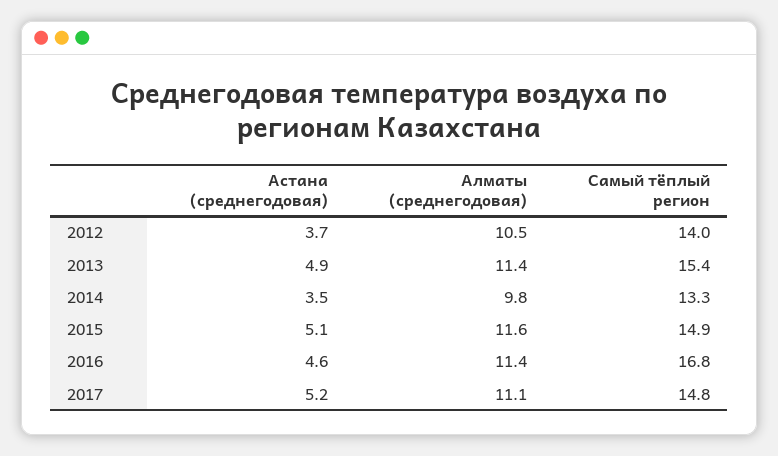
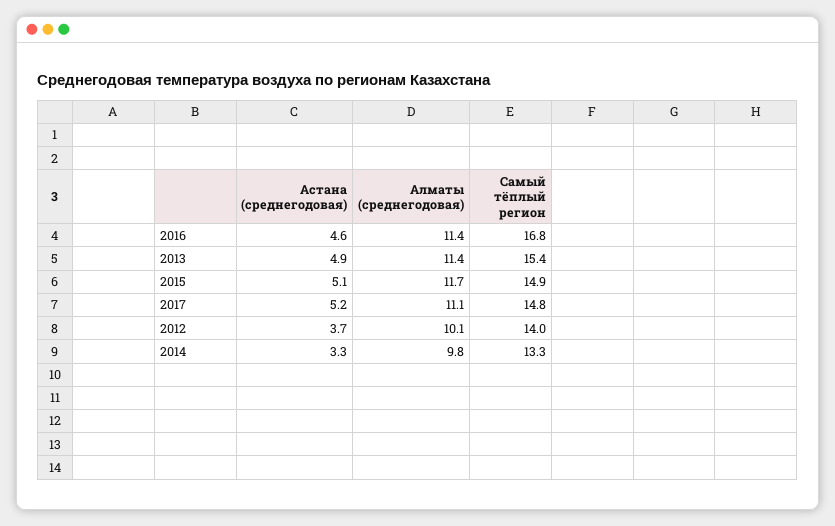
Алматы (среднегодовая), 2012: 10.5 -> 10.1
Астана (среднегодовая), 2014: 3.5 -> 3.3
Алматы (среднегодовая), 2015: 11.6 -> 11.7

